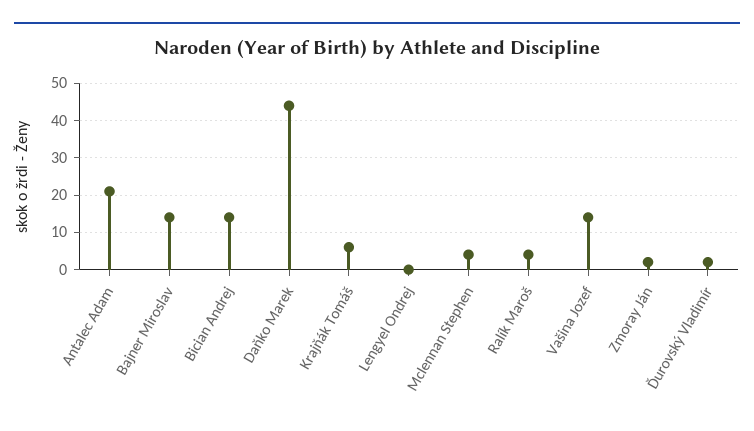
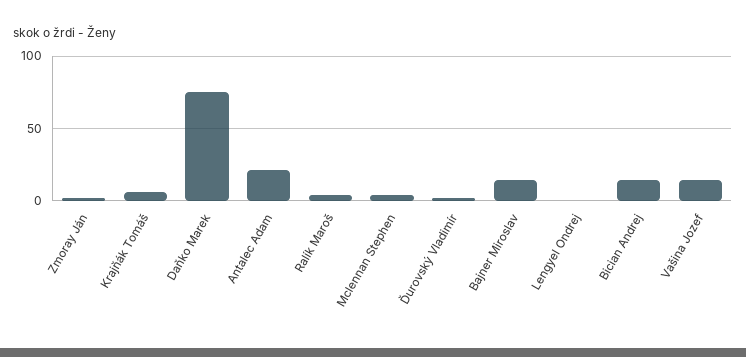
Daňko Marek: 45 -> 75

